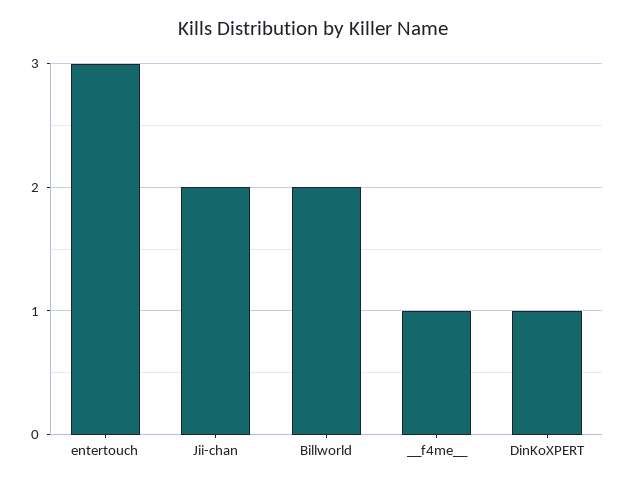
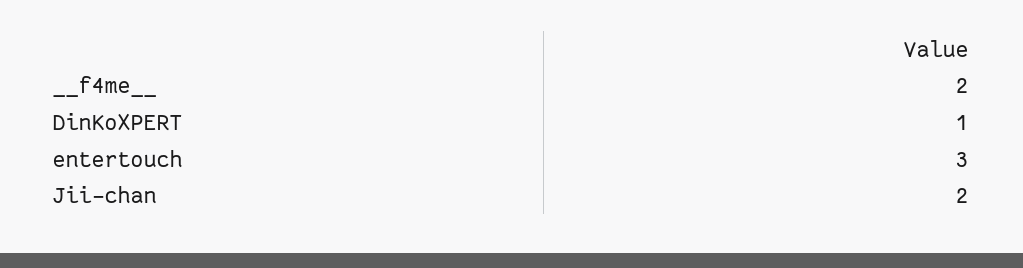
Billworld: 2 -> none
__f4me__: 1 -> 2

